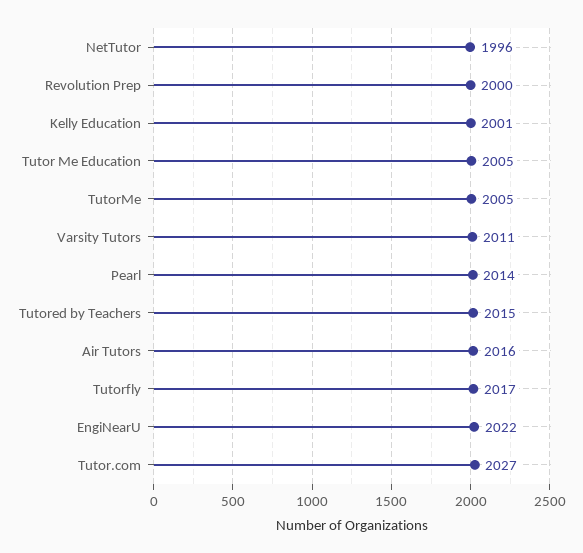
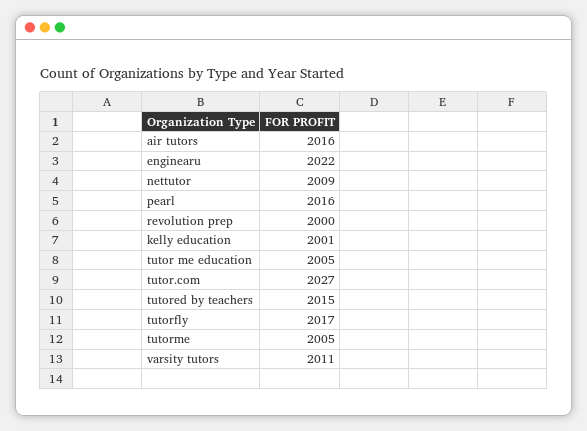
NetTutor: 1996 -> 2009
Pearl: 2014 -> 2016

